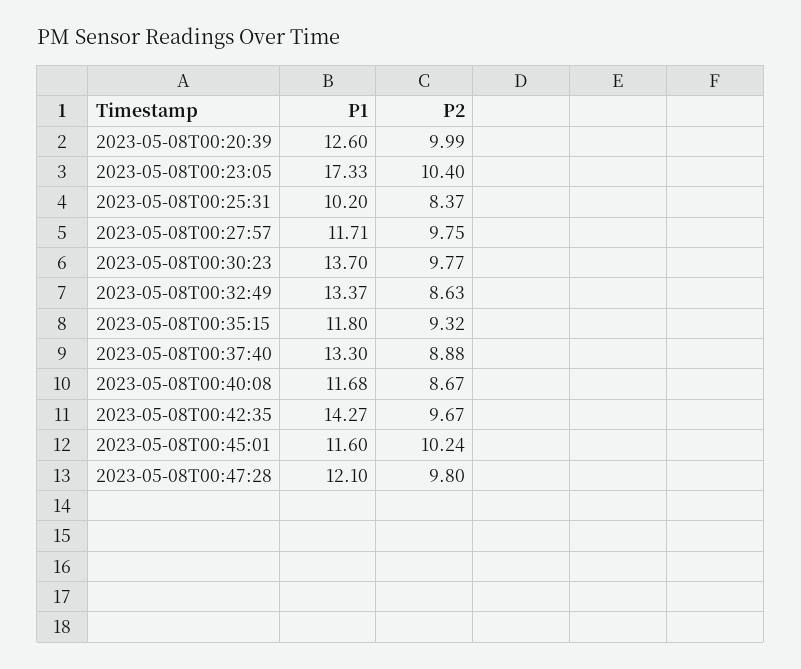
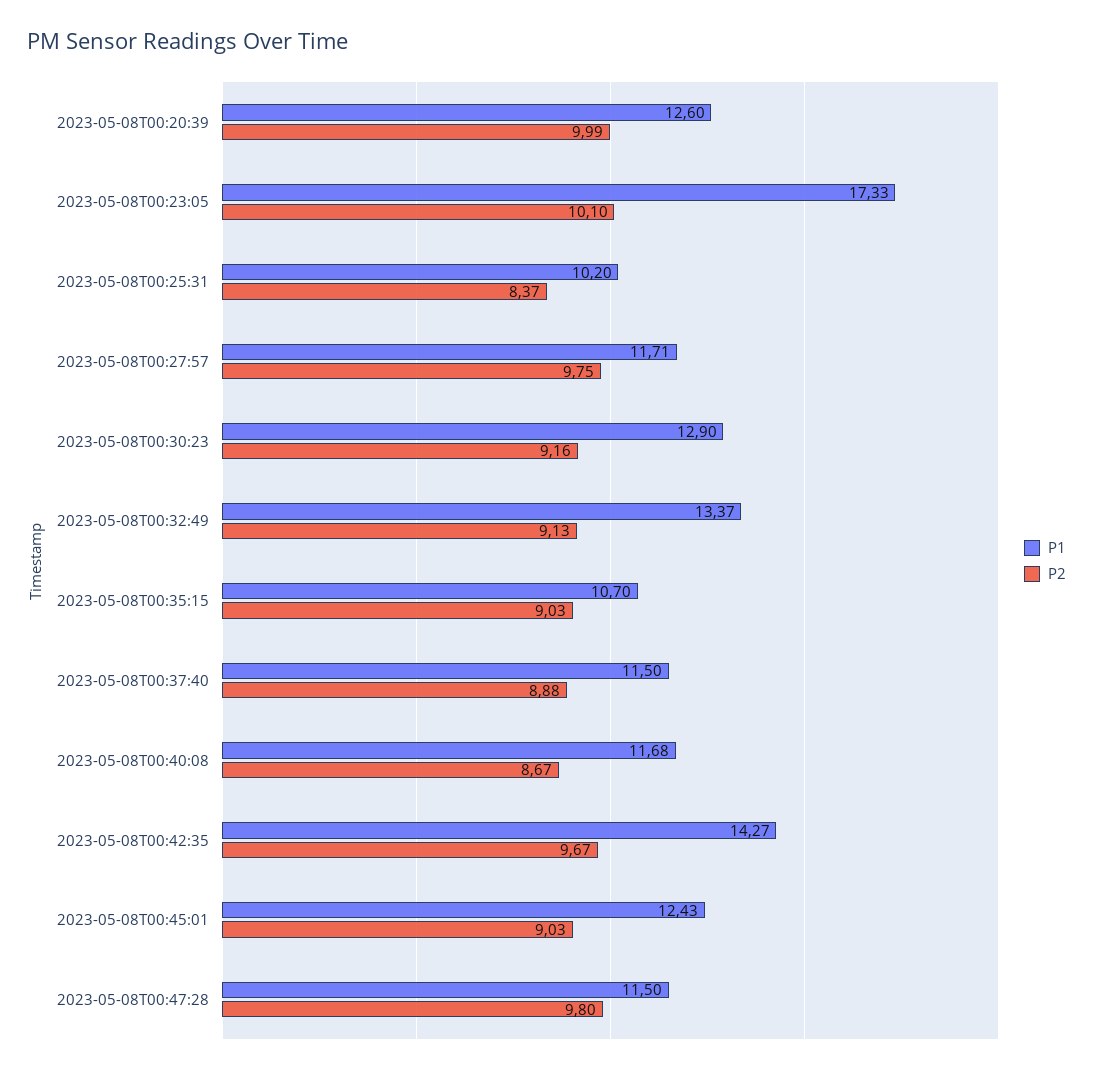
P2, 2023-05-08T00:23:05: 10.4 -> 10.1
P1, 2023-05-08T00:30:23: 13.7 -> 12.9
P2, 2023-05-08T00:30:23: 9.77 -> 9.16
P2, 2023-05-08T00:32:49: 8.63 -> 9.13
P1, 2023-05-08T00:35:15: 11.8 -> 10.7
P2, 2023-05-08T00:35:15: 9.32 -> 9.03
P1, 2023-05-08T00:37:40: 13.3 -> 11.5
P1, 2023-05-08T00:45:01: 11.6 -> 12.43
P2, 2023-05-08T00:45:01: 10.24 -> 9.03
P1, 2023-05-08T00:47:28: 12.1 -> 11.5

